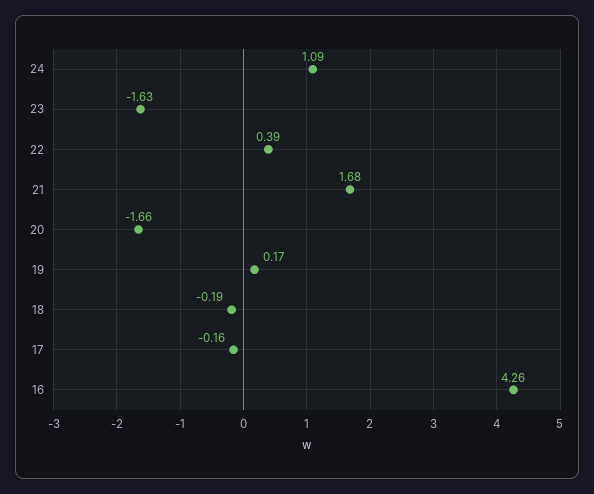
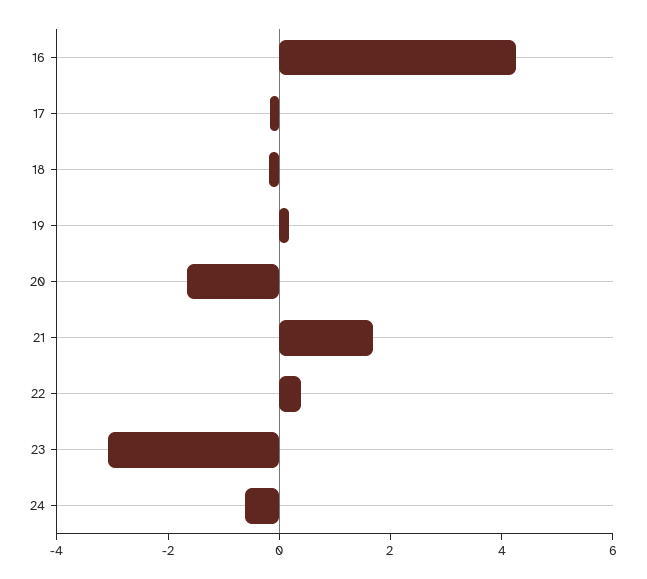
24: 1.09 -> -0.5
23: -1.63 -> -3

